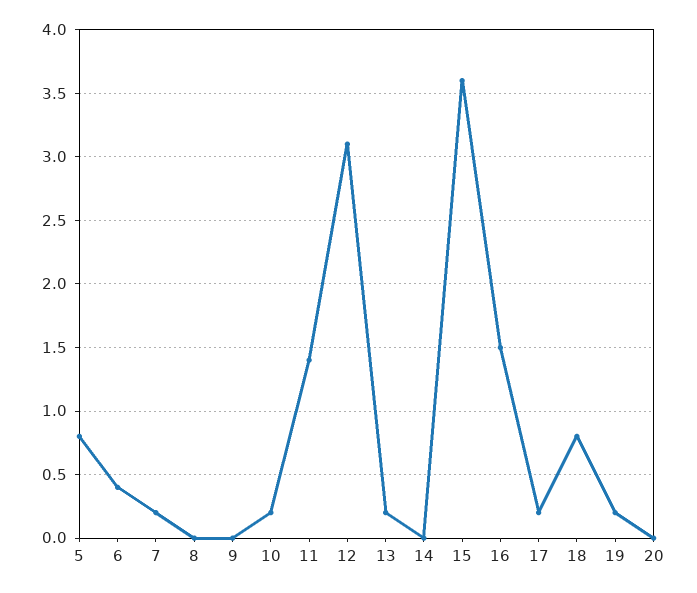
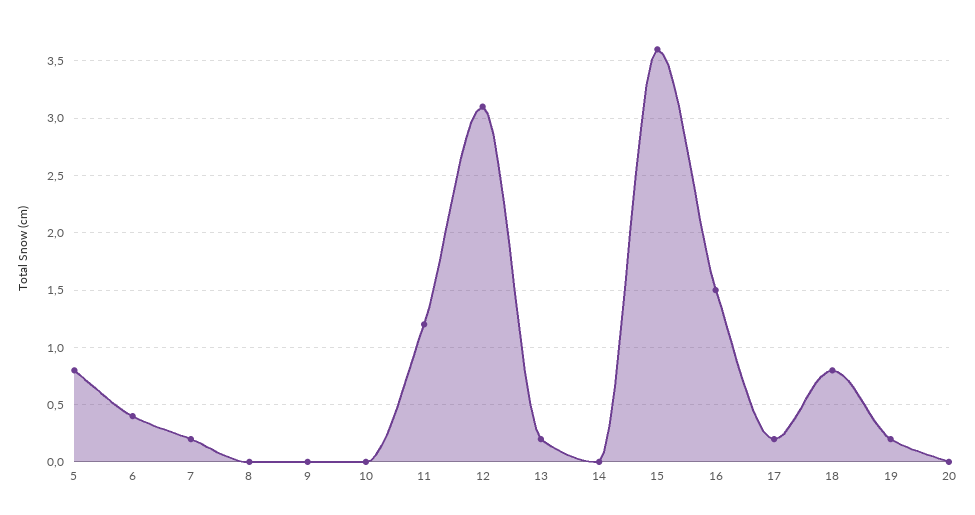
10: 0.2 -> 0
11: 1.4 -> 1.2

